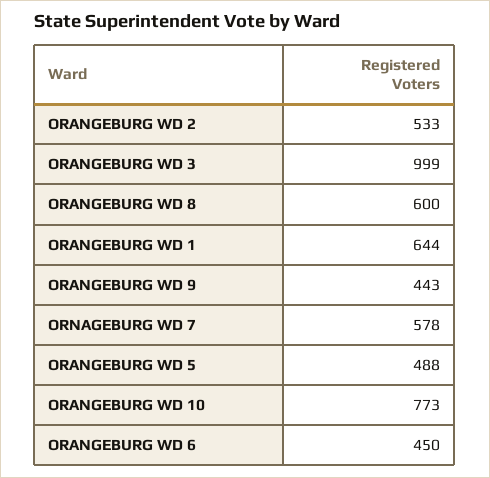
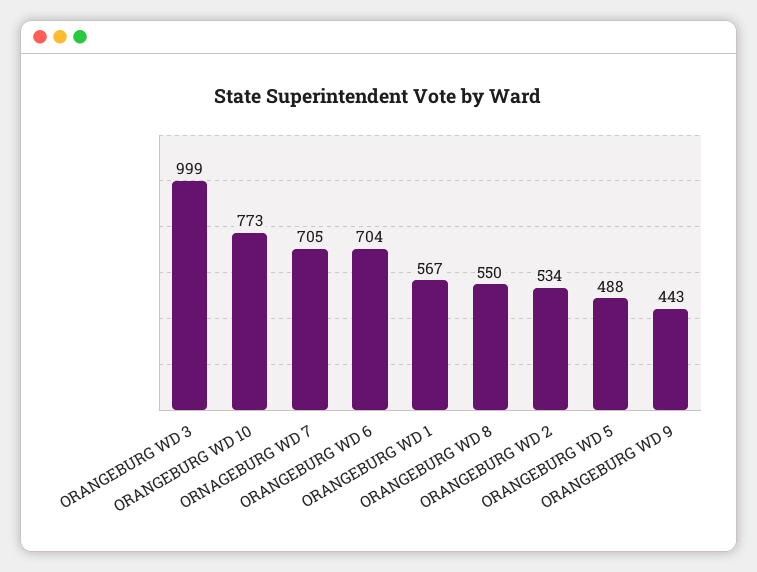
ORANGEBURG WD 2: 533 -> 534
ORANGEBURG WD 8: 600 -> 550
ORANGEBURG WD 1: 644 -> 567
ORNAGEBURG WD 7: 578 -> 705
ORANGEBURG WD 6: 450 -> 704

